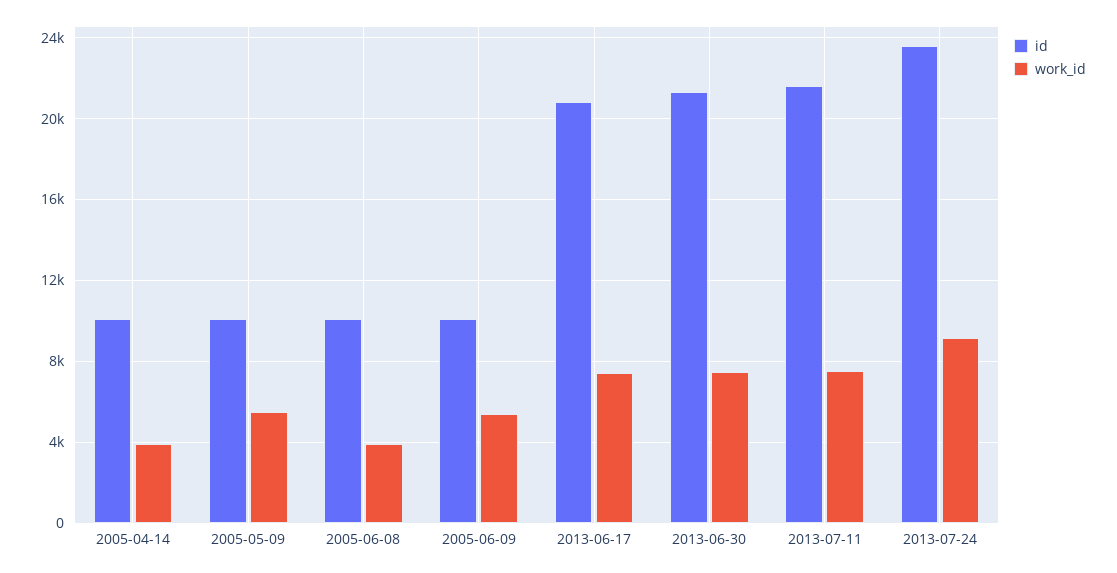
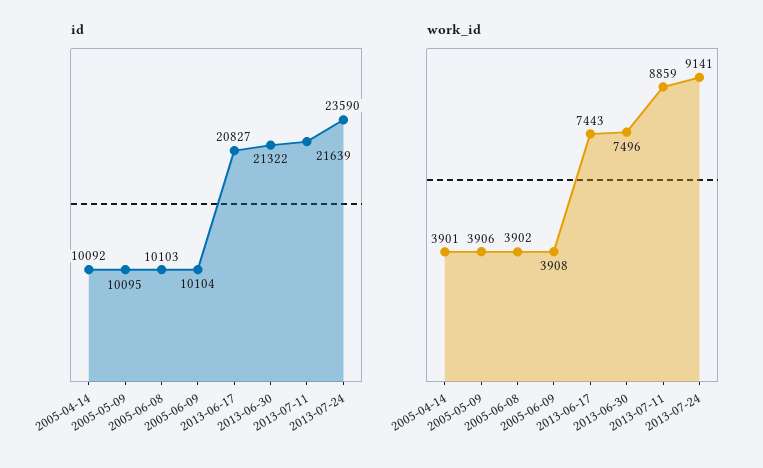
work_id, 2005-05-09: 5500 -> 3906
work_id, 2005-06-09: 5500 -> 3908
work_id, 2013-07-11: 7500 -> 8859

